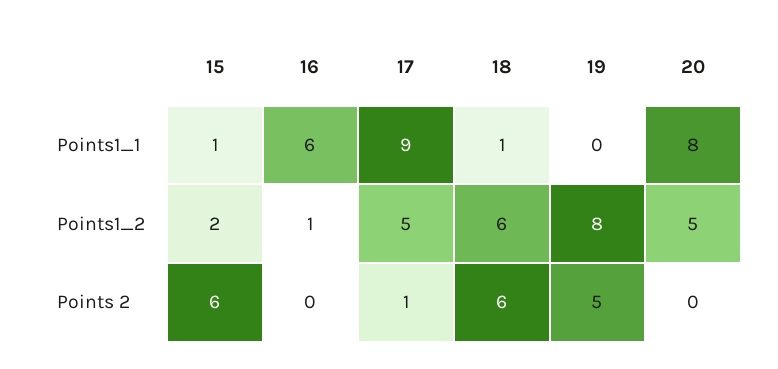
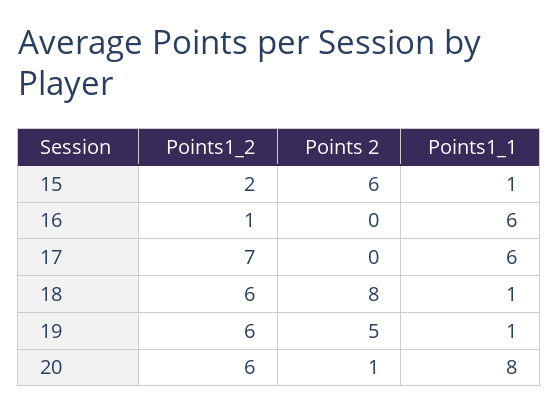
17, Points1_1: 9 -> 6
19, Points1_1: 0 -> 1
17, Points1_2: 5 -> 7
19, Points1_2: 8 -> 6
20, Points1_2: 5 -> 6
17, Points 2: 1 -> 0
18, Points 2: 6 -> 8
20, Points 2: 0 -> 1

